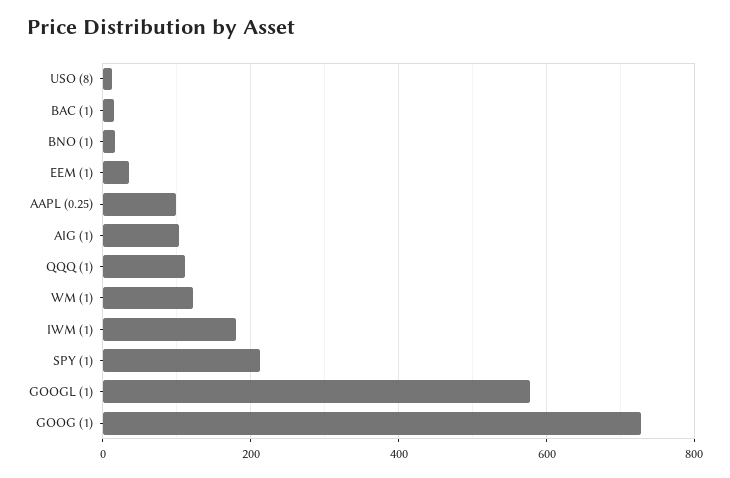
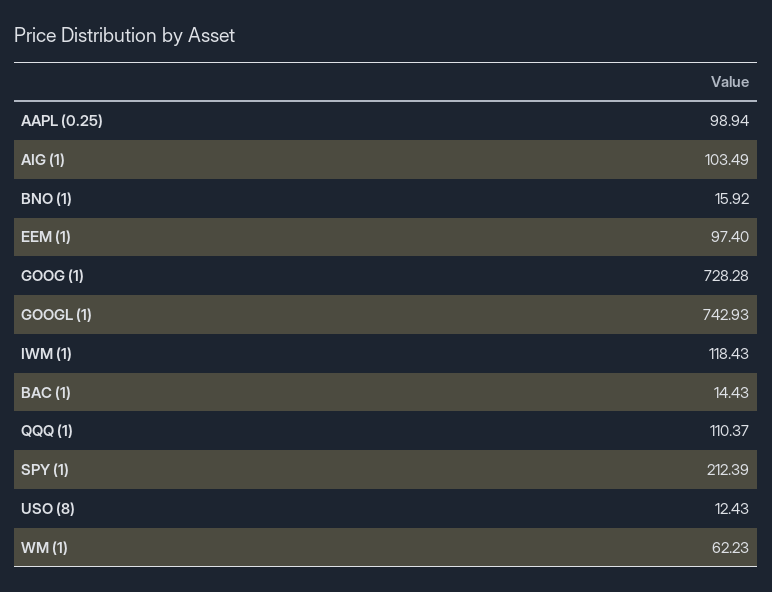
EEM (1): 40 -> 97.4
WM (1): 120 -> 62.23
IWM (1): 180 -> 118.43
GOOGL (1): 580 -> 742.93

